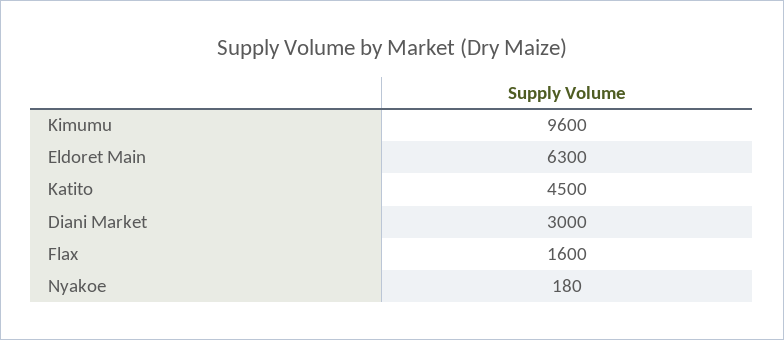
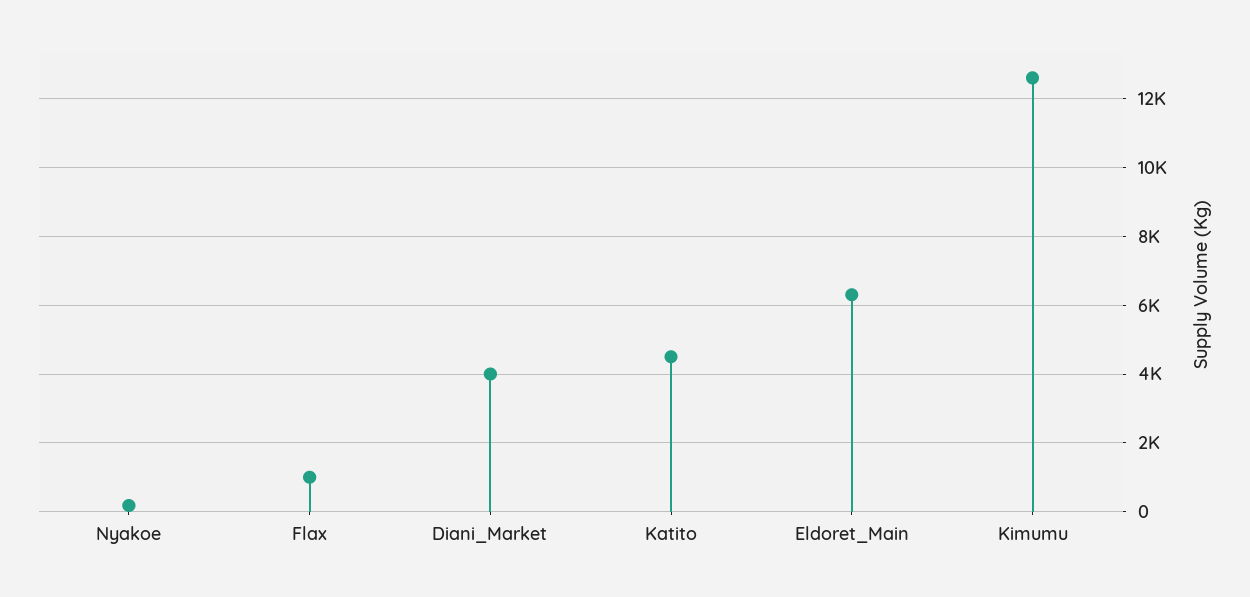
Kimumu: 9600 -> 12600
Diani Market: 3000 -> 4000
Flax: 1600 -> 1000

